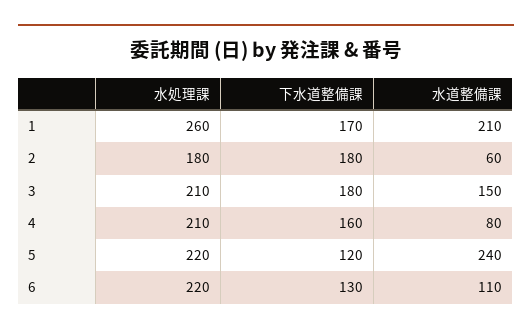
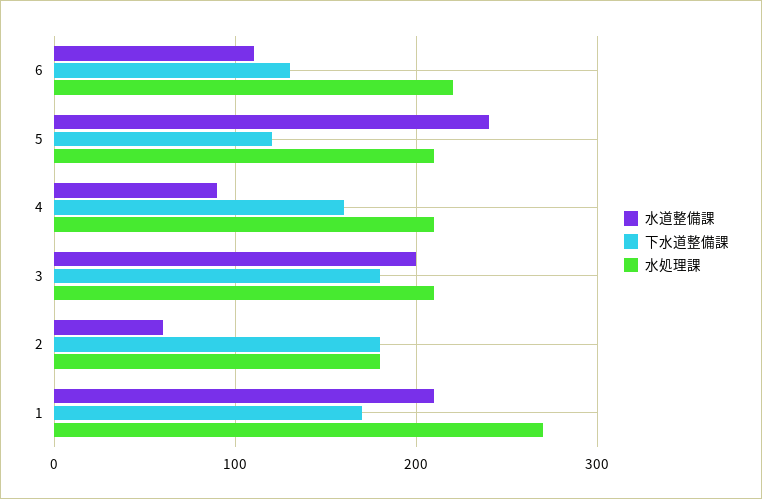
水処理課, 1: 260 -> 270
水道整備課, 3: 150 -> 200
水道整備課, 4: 80 -> 90
水処理課, 5: 220 -> 210

